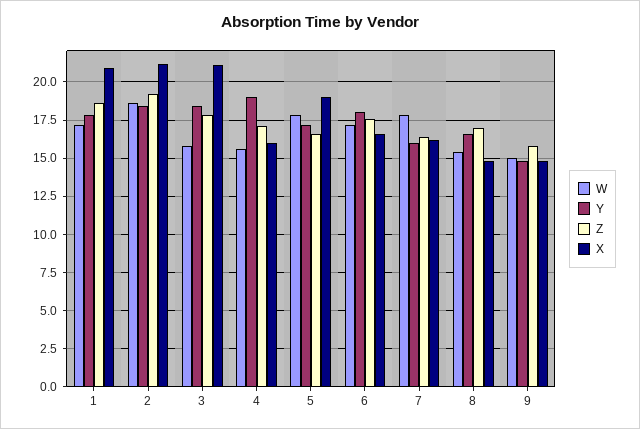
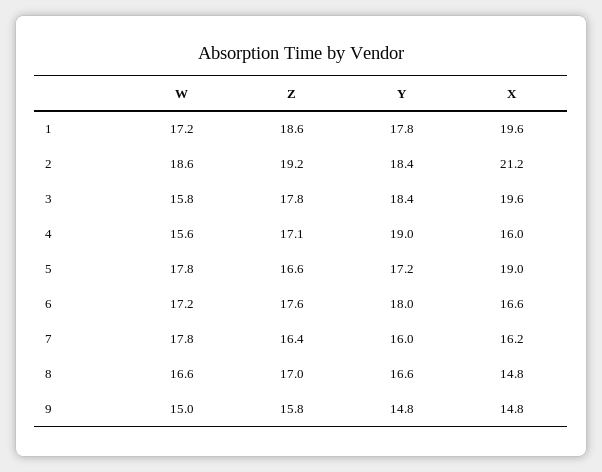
X, 1: 21 -> 19.6
X, 3: 21 -> 19.6
W, 8: 15.5 -> 16.6

